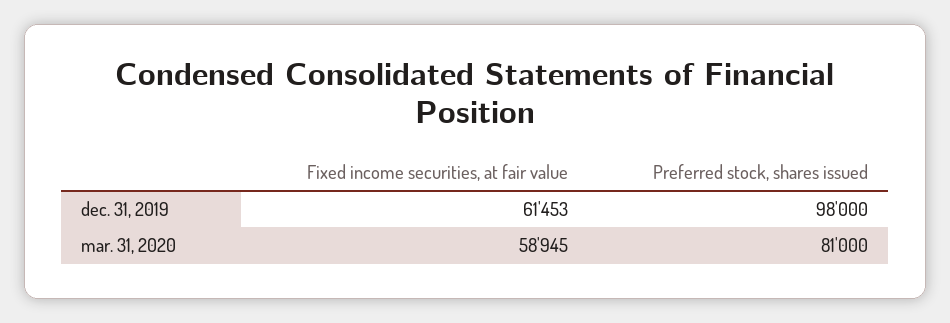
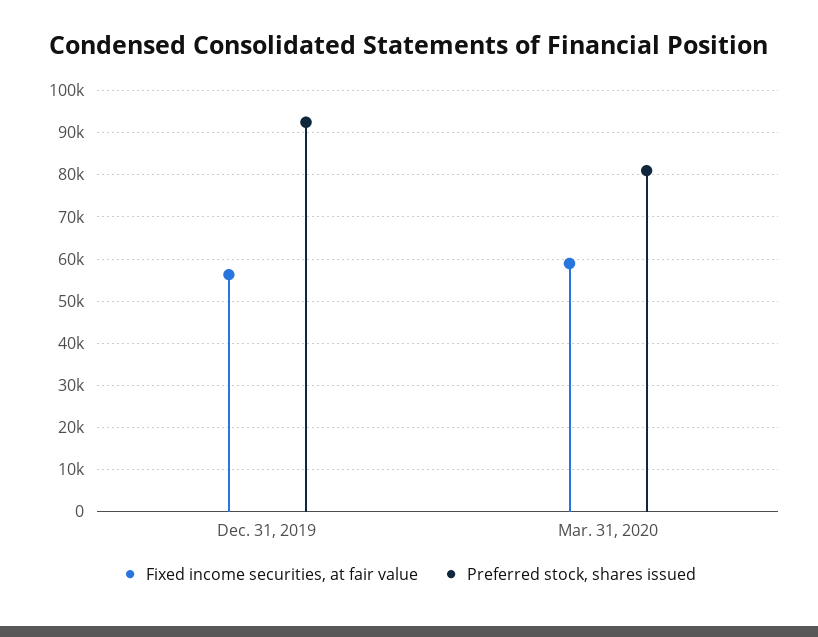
Fixed income securities, at fair value, dec. 31, 2019: 61453 -> 56000
Preferred stock, shares issued, dec. 31, 2019: 98000 -> 92000

